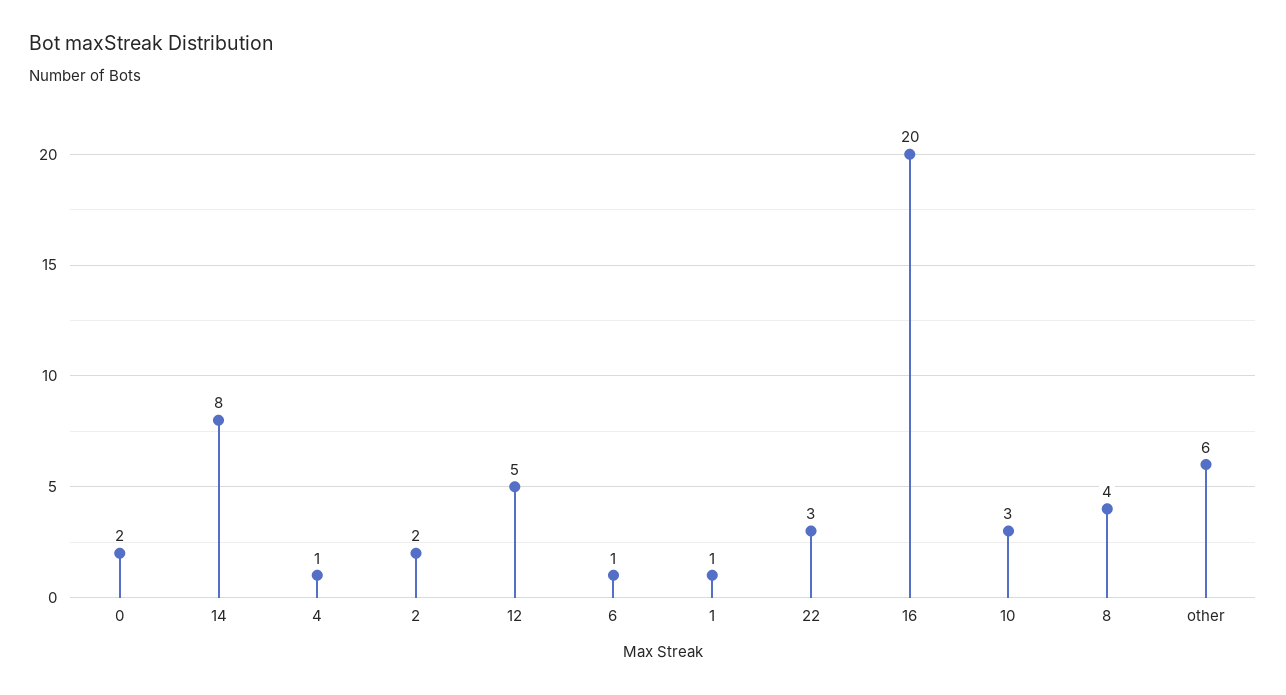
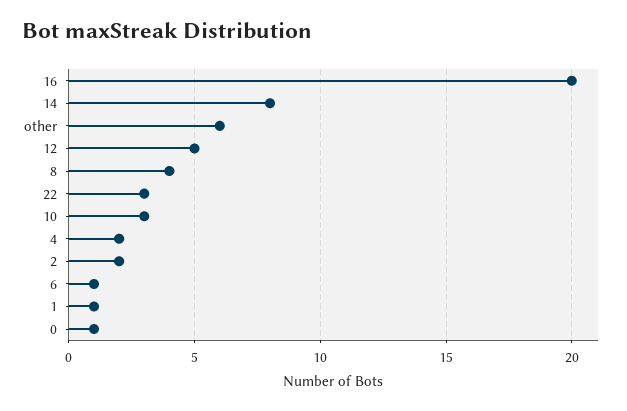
0: 2 -> 1
4: 1 -> 2

